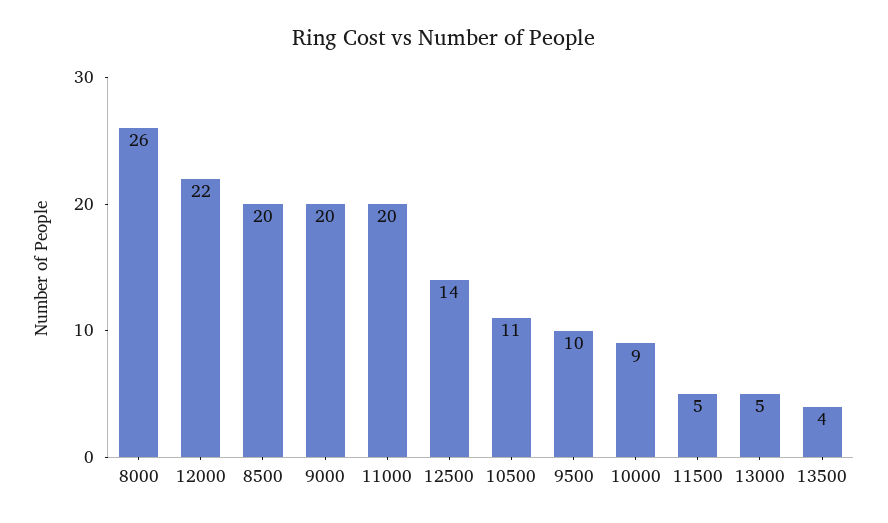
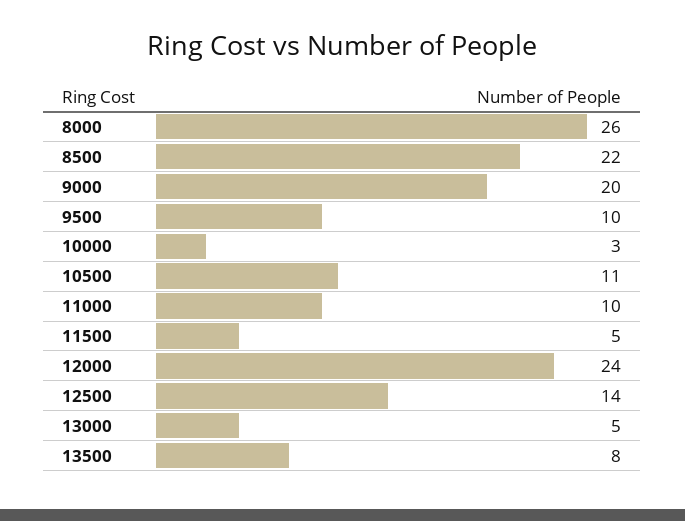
12000: 22 -> 24
8500: 20 -> 22
11000: 20 -> 10
10000: 9 -> 3
13500: 4 -> 8

